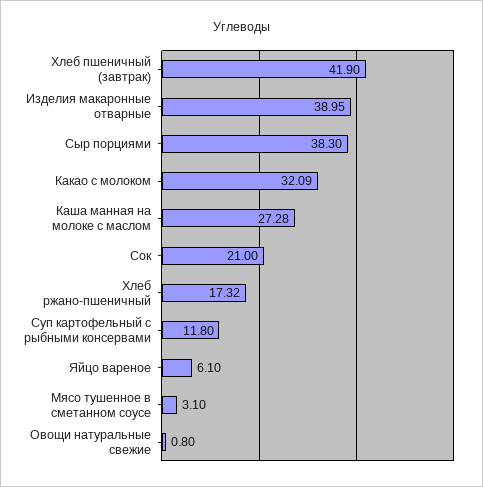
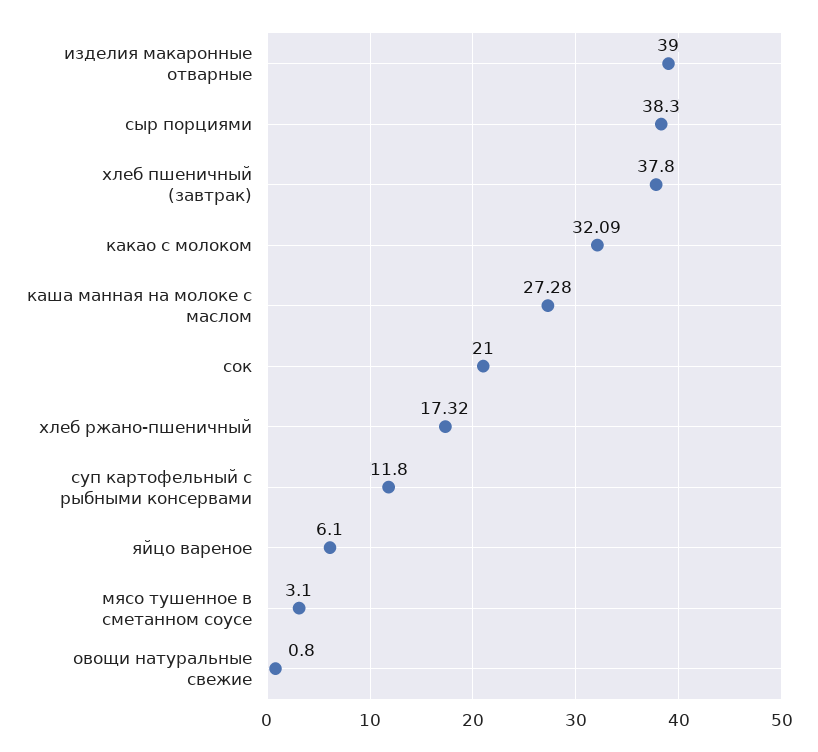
Хлеб пшеничный (завтрак): 41.9 -> 37.8
Изделия макаронные отварные: 38.95 -> 39

